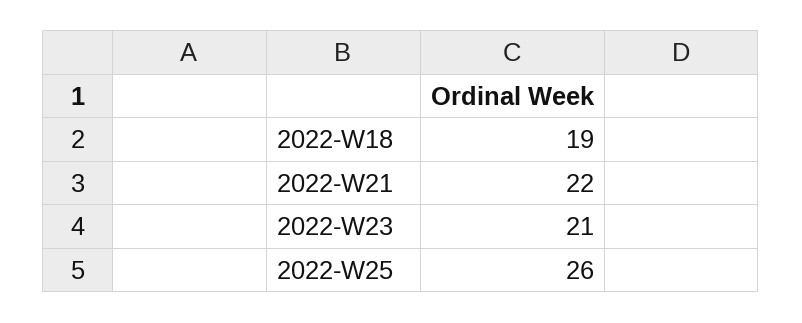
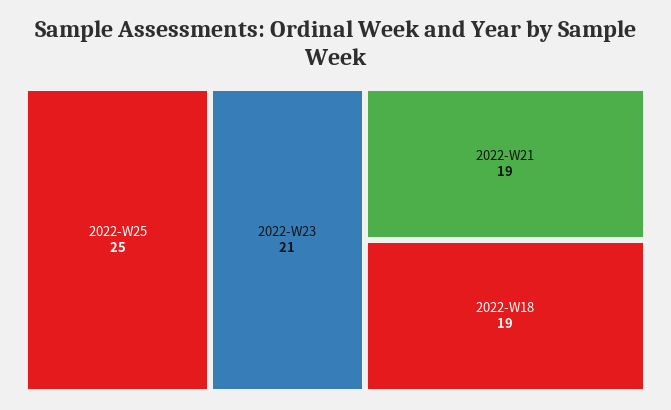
2022-W21: 22 -> 19
2022-W25: 26 -> 25

